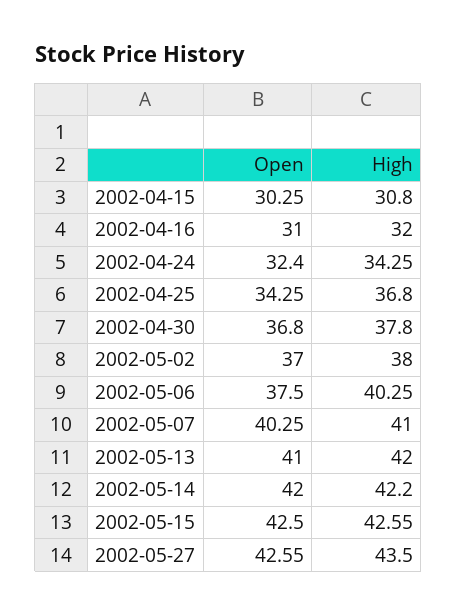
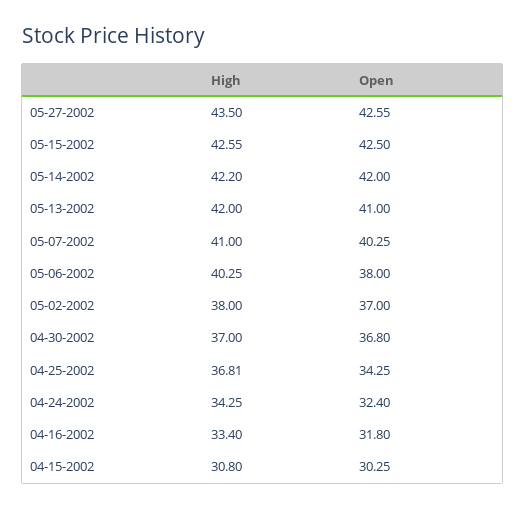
Open, 2002-04-16: 31 -> 31.8
High, 2002-04-16: 32 -> 33.4
High, 2002-04-25: 36.8 -> 36.81
High, 2002-04-30: 37.8 -> 37
Open, 2002-05-06: 37.5 -> 38

